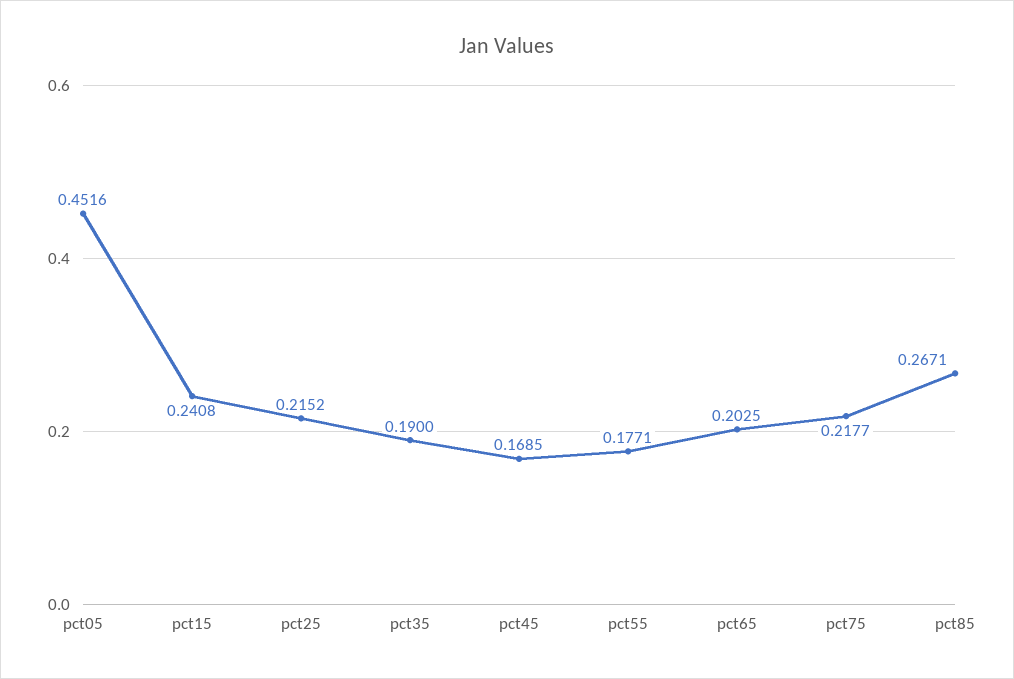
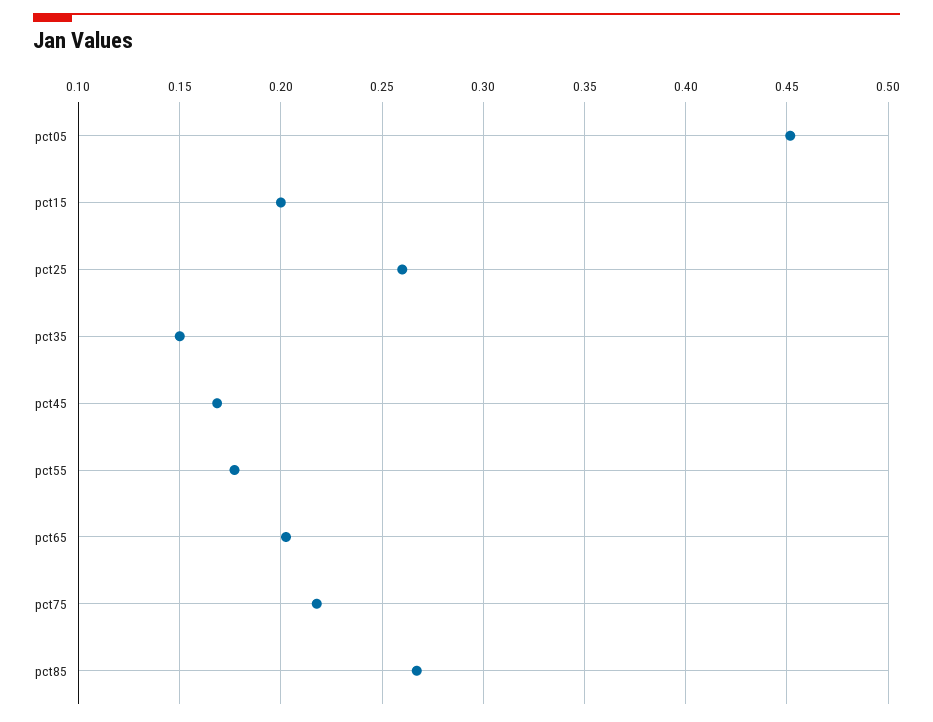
pct15: 0.2408 -> 0.2
pct25: 0.2152 -> 0.26
pct35: 0.19 -> 0.15

